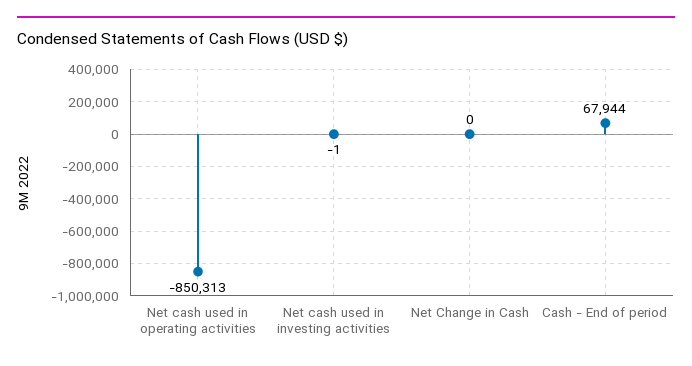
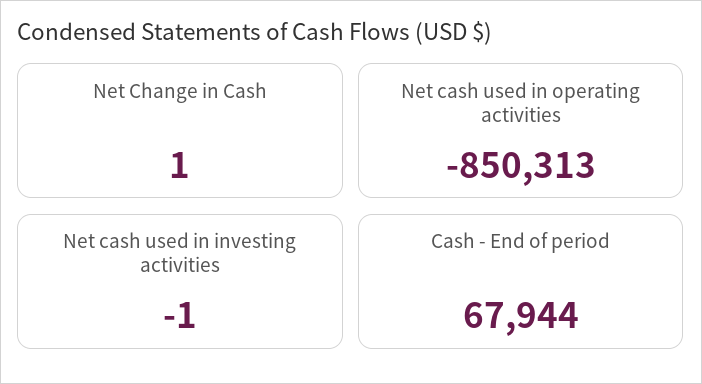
Net Change in Cash: 0 -> 1

